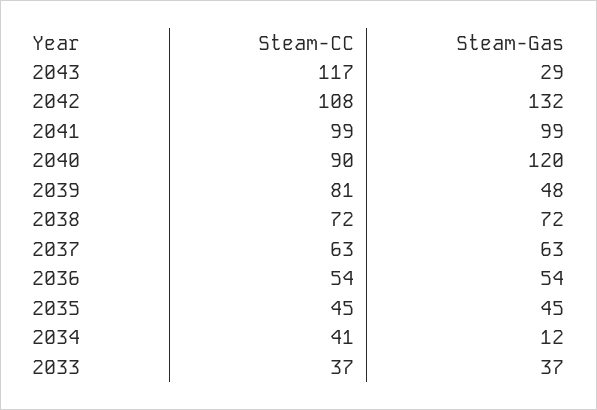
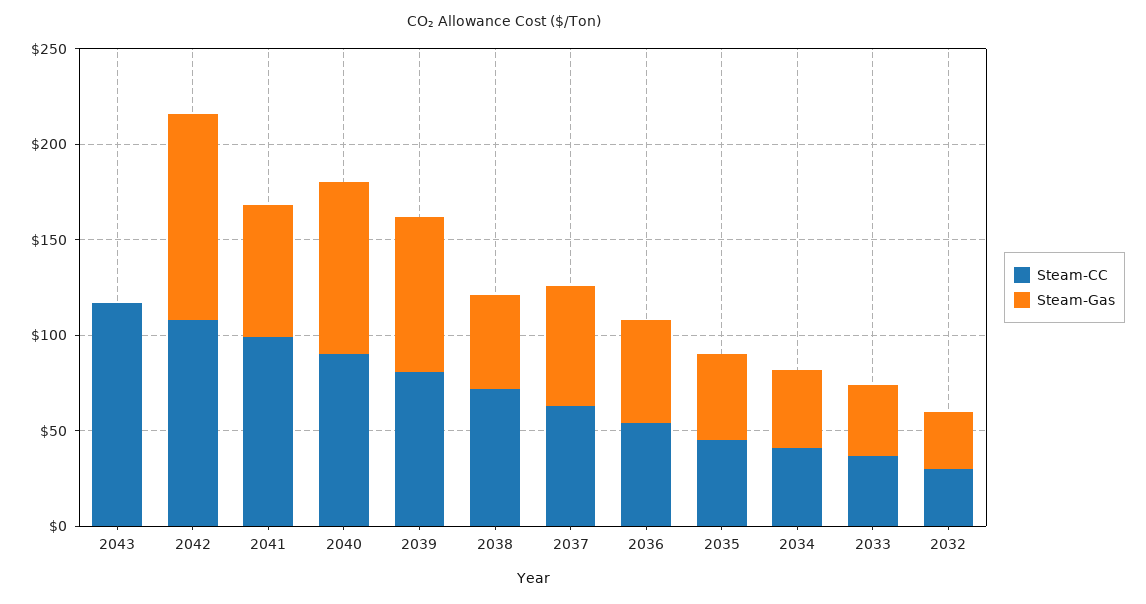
Steam-Gas, 2043: 29 -> 0
Steam-Gas, 2042: 132 -> 110
Steam-Gas, 2041: 99 -> 70
Steam-Gas, 2040: 120 -> 90
Steam-Gas, 2039: 48 -> 80
Steam-Gas, 2038: 72 -> 50
Steam-Gas, 2034: 12 -> 40
Steam-CC, 2032: none -> 30
Steam-Gas, 2032: none -> 30

